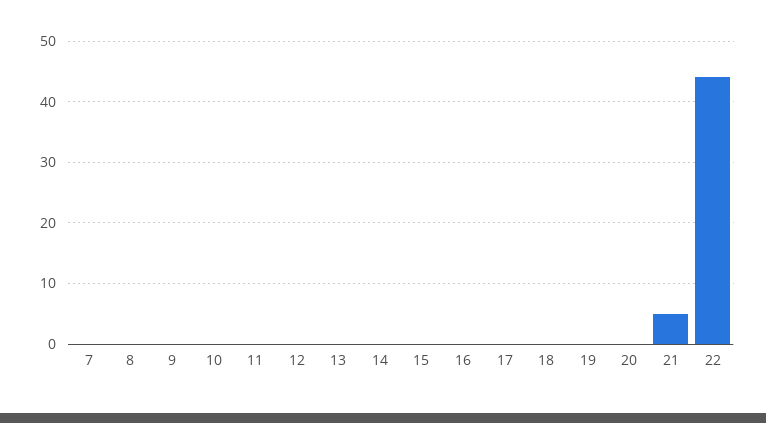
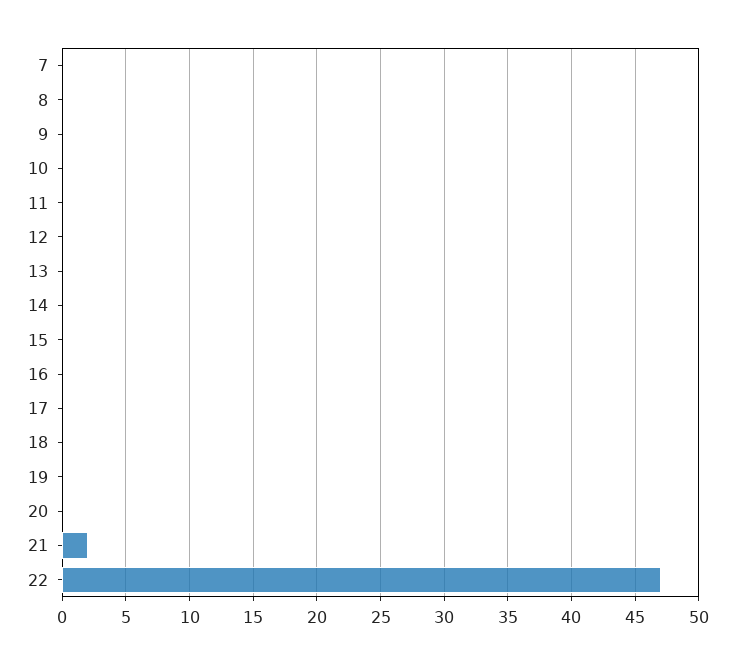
21: 5 -> 2
22: 44 -> 47

